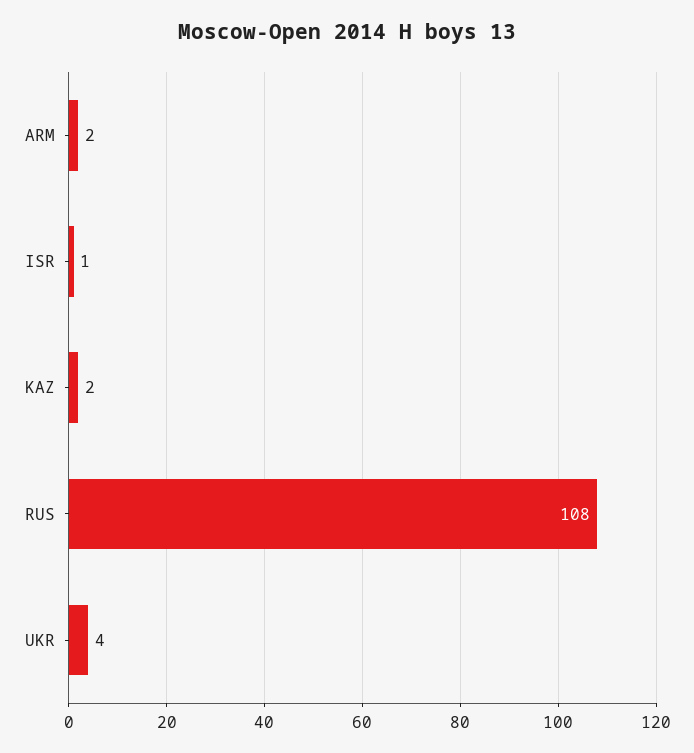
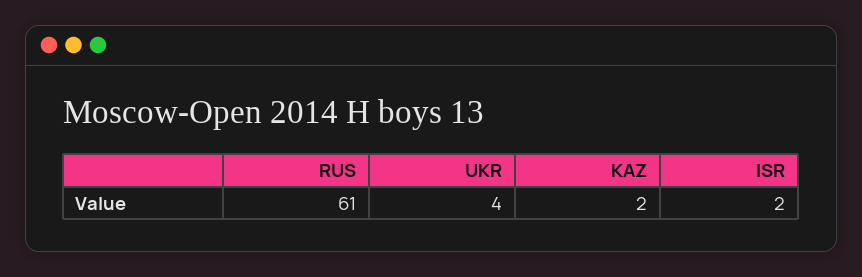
ARM: 2 -> none
ISR: 1 -> 2
RUS: 108 -> 61

